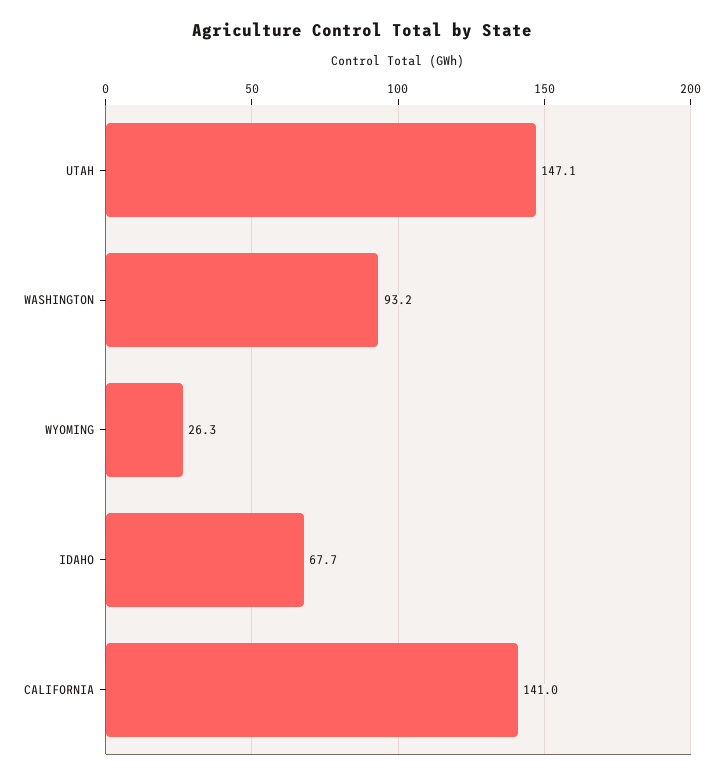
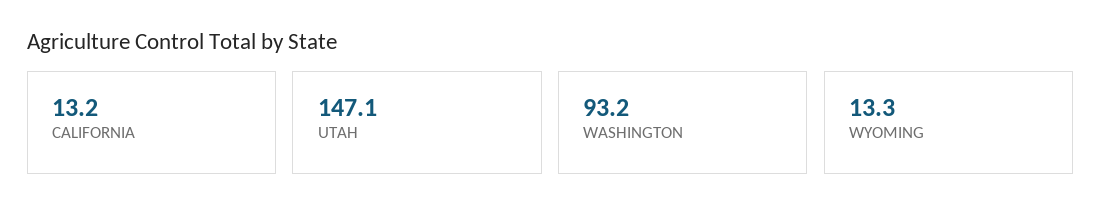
WYOMING: 26.3 -> 13.3
IDAHO: 67.7 -> none
CALIFORNIA: 141 -> 13.2

